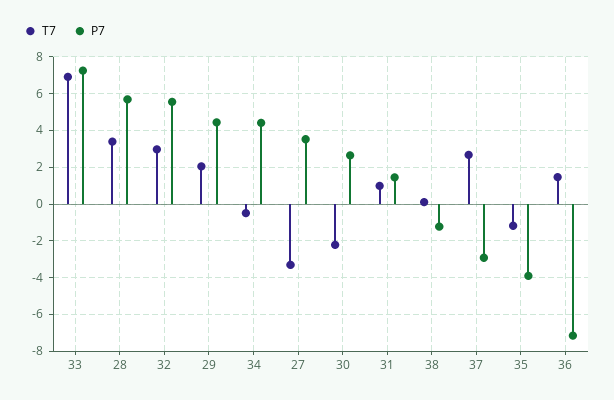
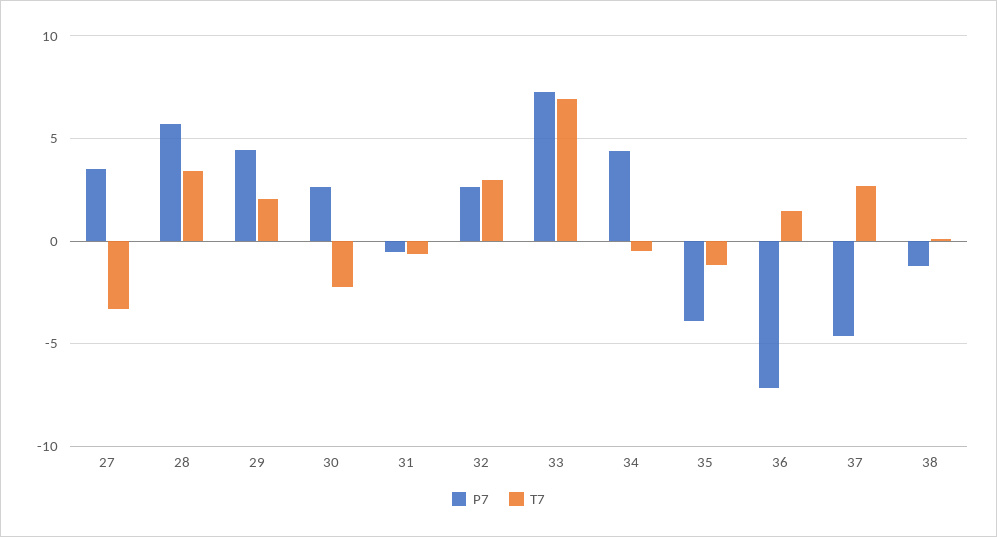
P7, 32: 5.5 -> 2.5
T7, 31: 1 -> -0.5
P7, 31: 1.5 -> -0.5
P7, 37: -3 -> -4.5

